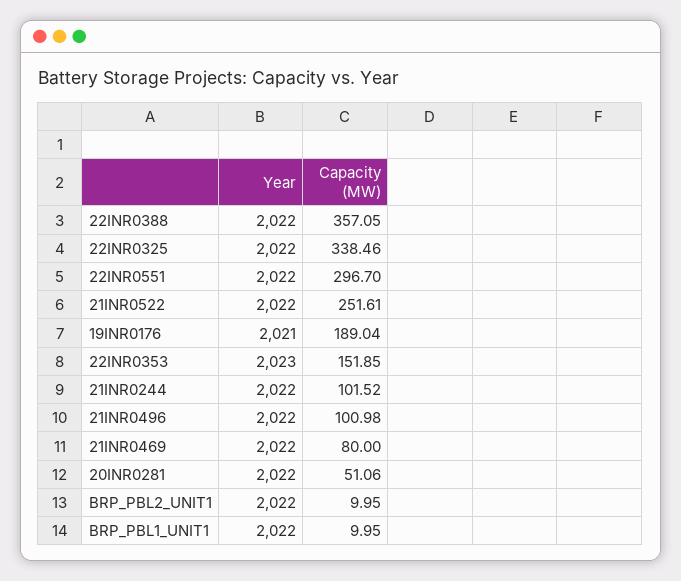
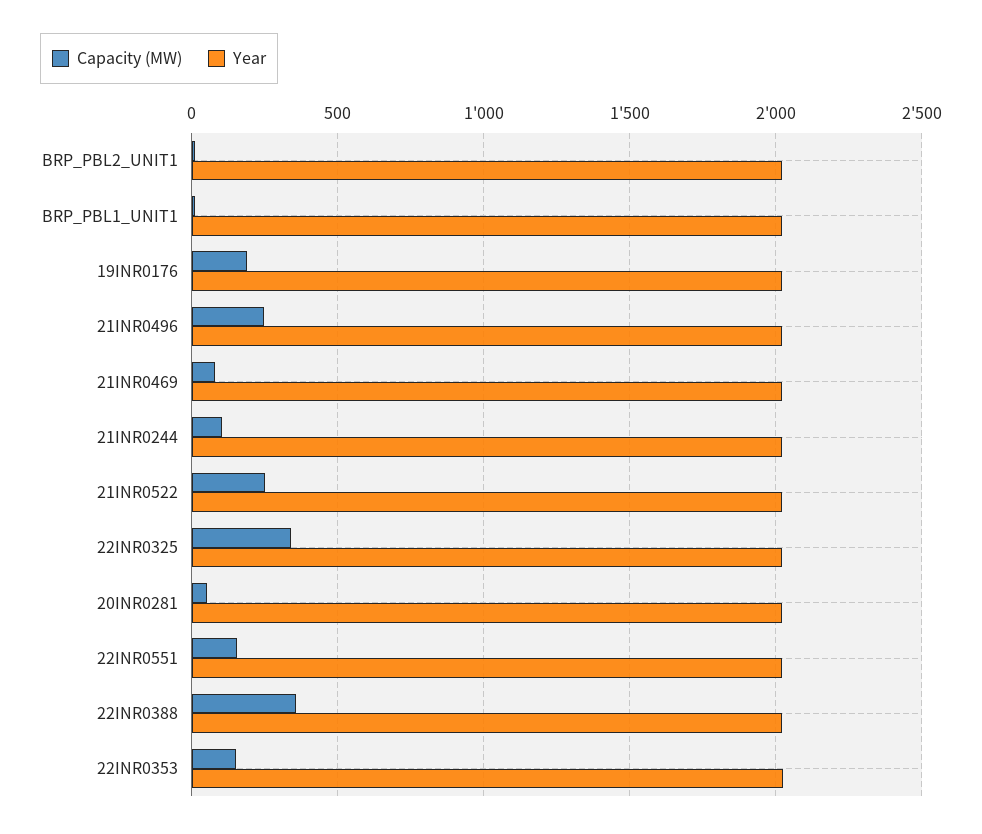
Capacity (MW), 22INR0551: 296.7 -> 150
Capacity (MW), 21INR0496: 100.98 -> 250

